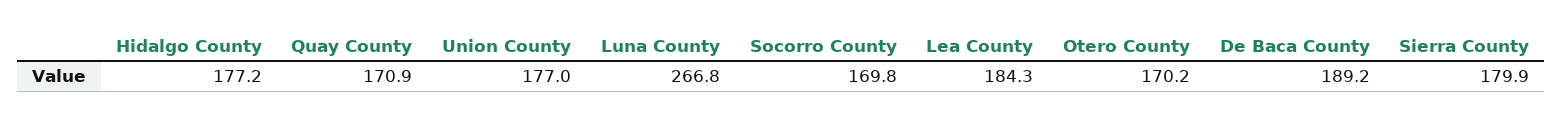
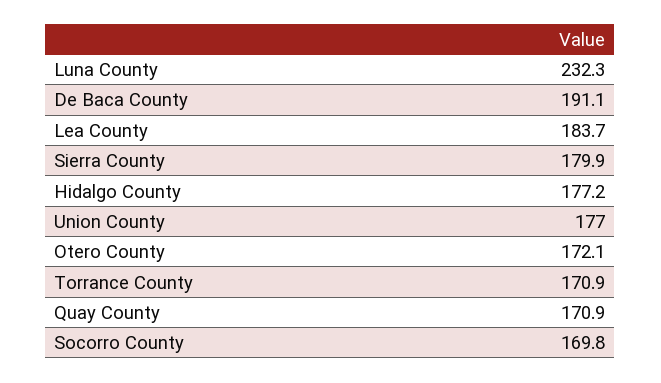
Luna County: 266.8 -> 232.3
Lea County: 184.3 -> 183.7
Otero County: 170.2 -> 172.1
De Baca County: 189.2 -> 191.1
Torrance County: none -> 170.9

